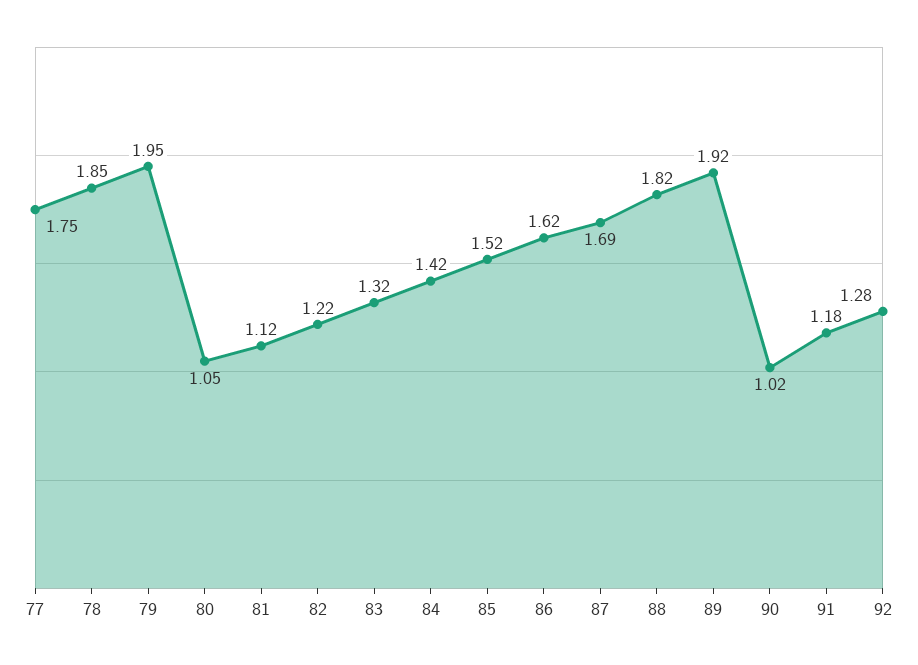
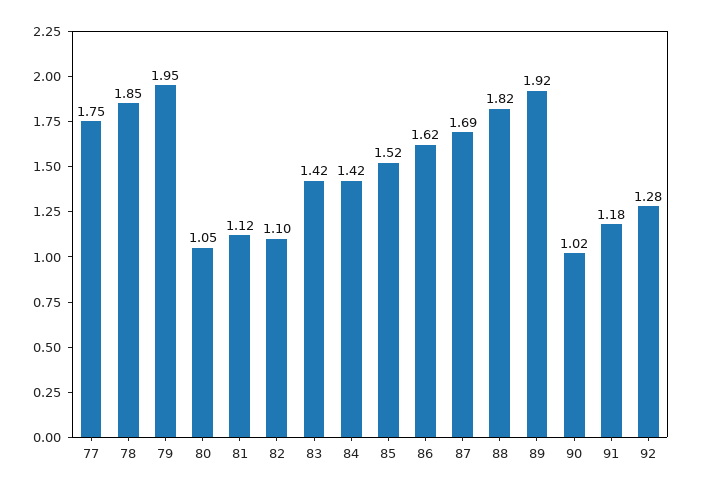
82: 1.22 -> 1.1
83: 1.32 -> 1.42

